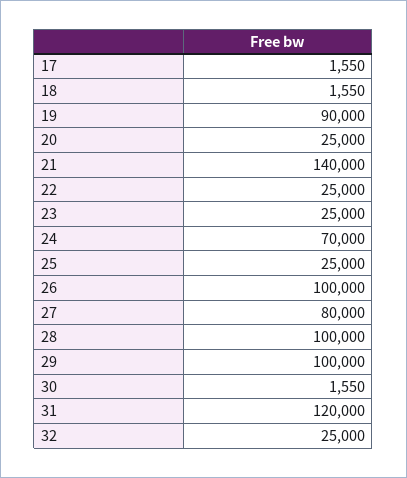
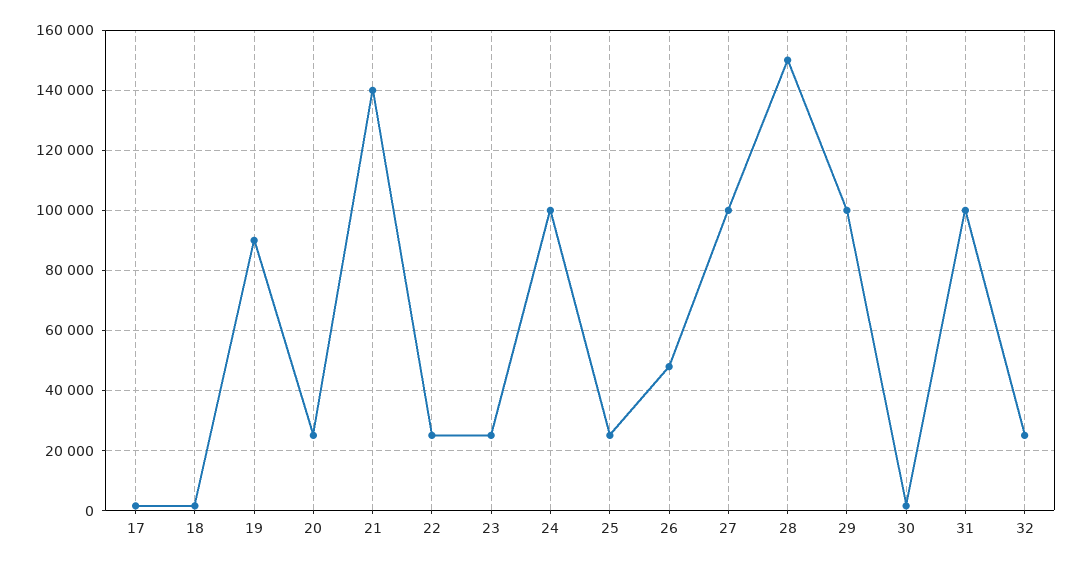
24: 70000 -> 100000
26: 100000 -> 48000
27: 80000 -> 100000
28: 100000 -> 150000
31: 120000 -> 100000

